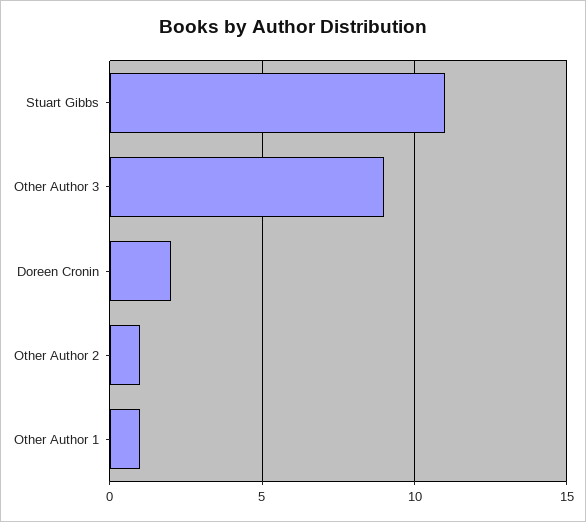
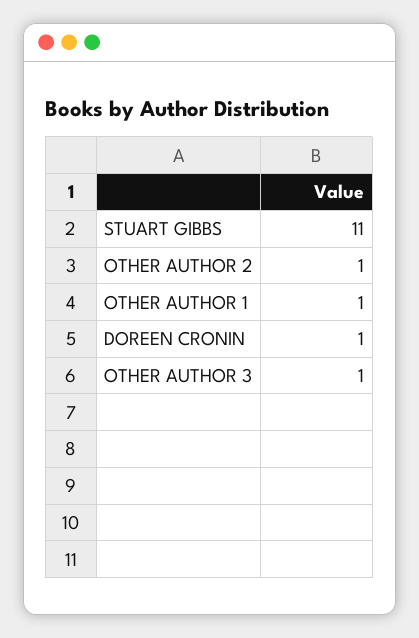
Other Author 3: 9 -> 1
Doreen Cronin: 2 -> 1

